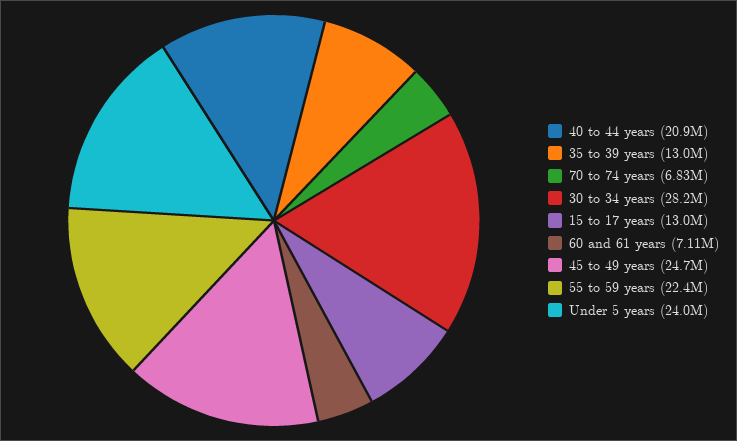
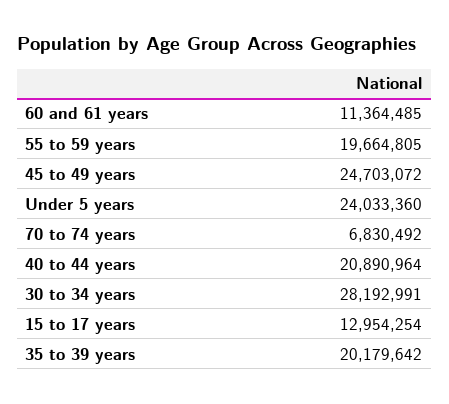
35 to 39 years: 13000000 -> 20179642
60 and 61 years: 7110000 -> 11364485
55 to 59 years: 22400000 -> 19664805

